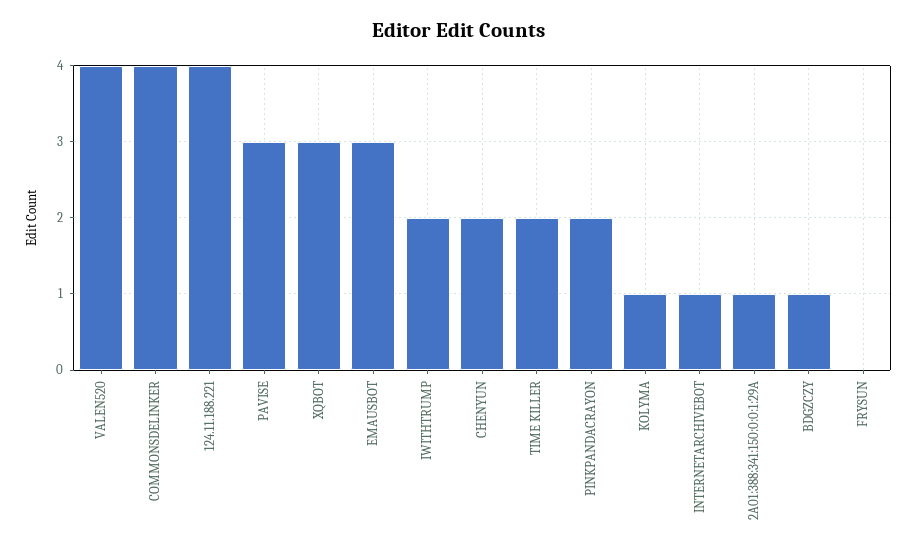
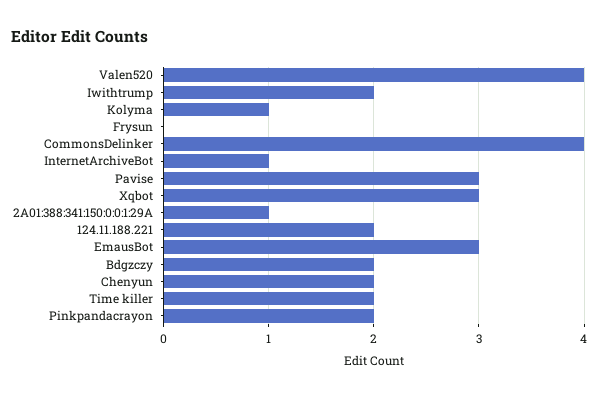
124.11.188.221: 4 -> 2
BDGZCZY: 1 -> 2

